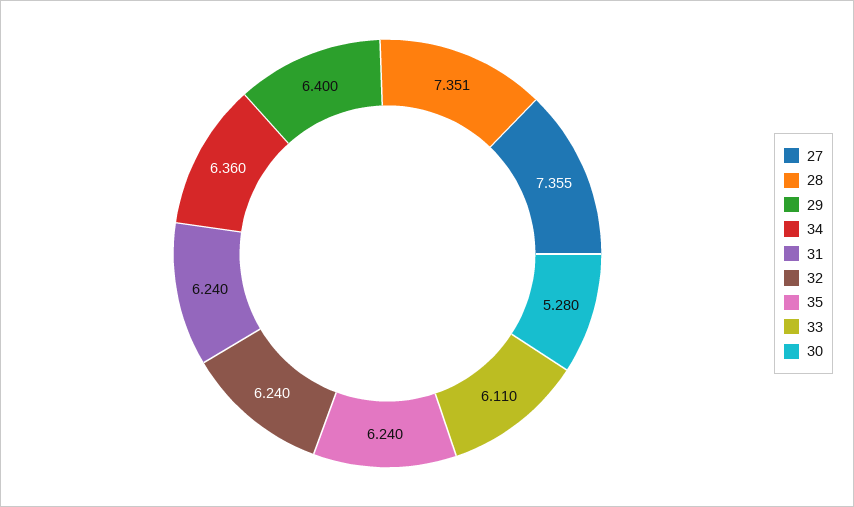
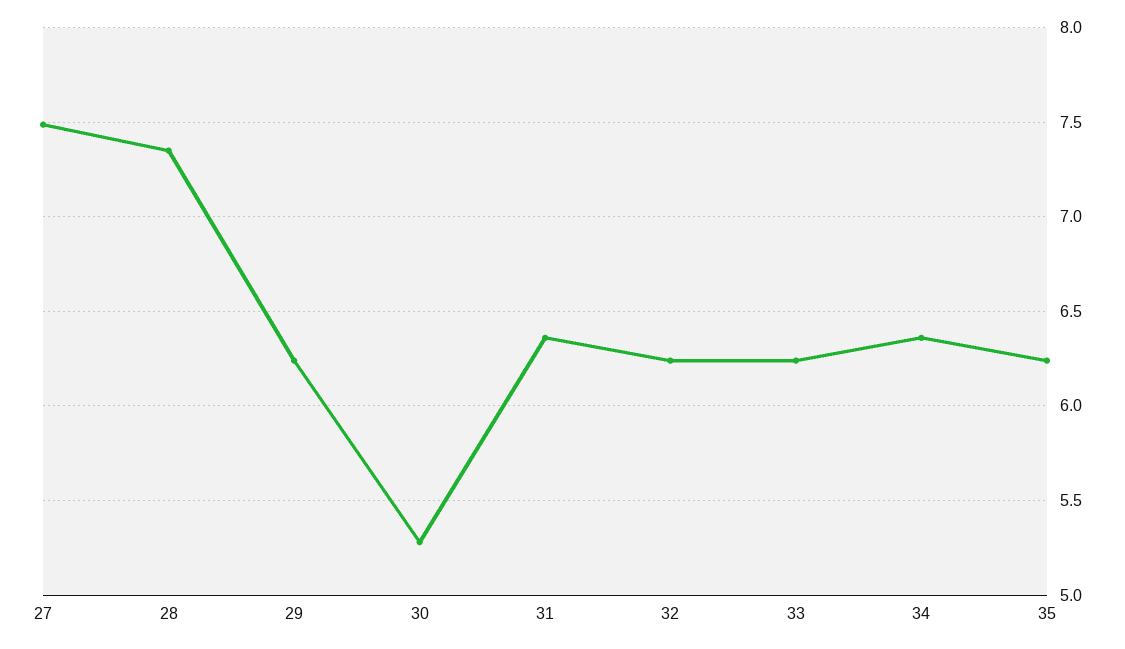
27: 7.355 -> 7.5
29: 6.4 -> 6.25
31: 6.24 -> 6.35
33: 6.11 -> 6.25

